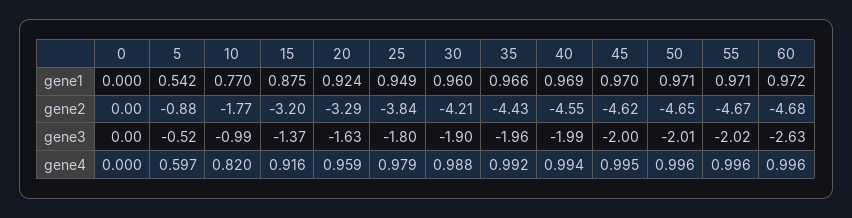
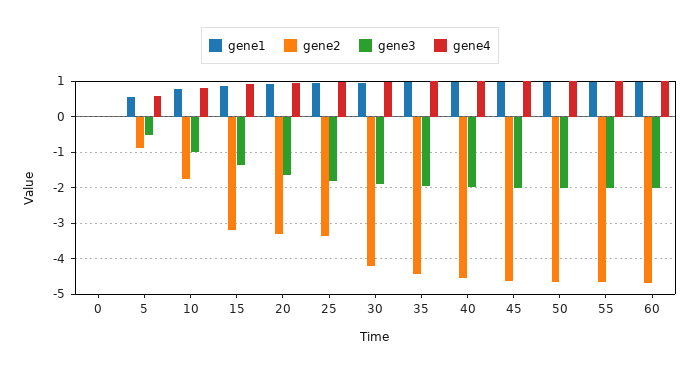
gene2, 25: -3.84 -> -3.4
gene3, 60: -2.63 -> -2

